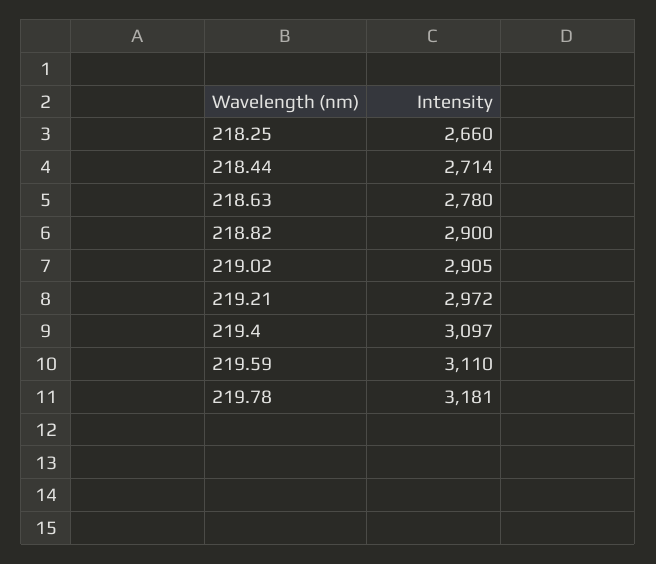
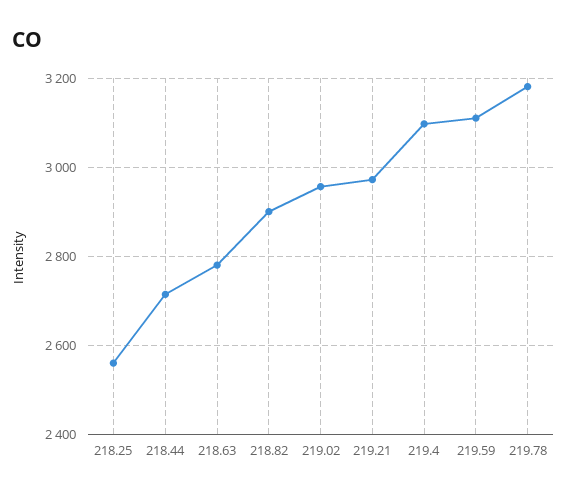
218.25: 2660 -> 2560
219.02: 2905 -> 2960

